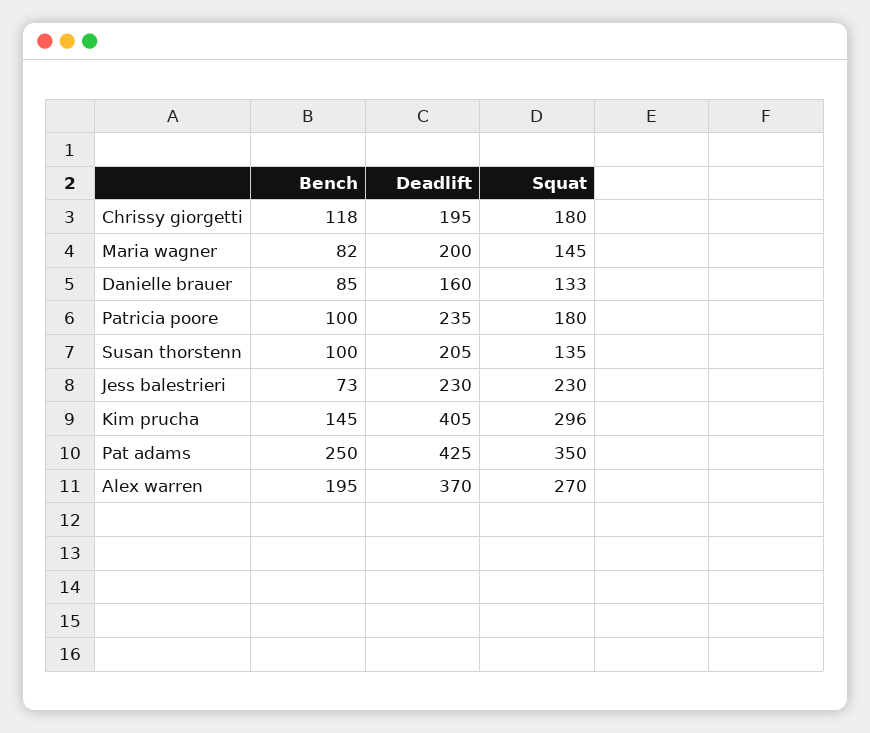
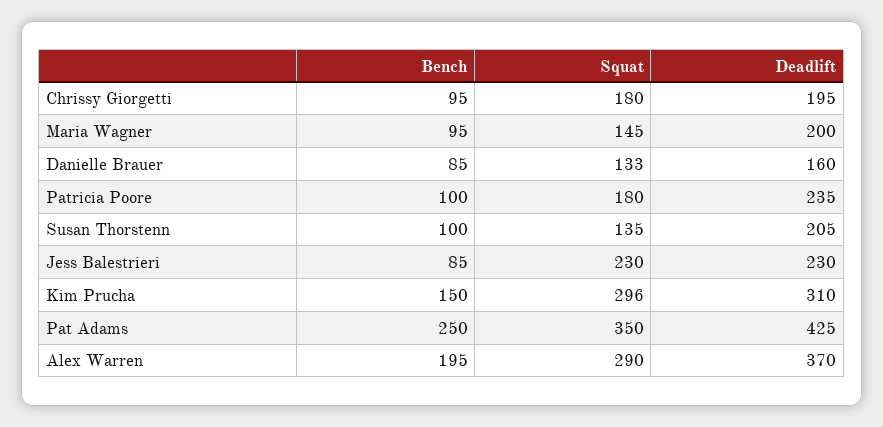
Bench, Chrissy giorgetti: 118 -> 95
Bench, Maria wagner: 82 -> 95
Bench, Jess balestrieri: 73 -> 85
Bench, Kim prucha: 145 -> 150
Deadlift, Kim prucha: 405 -> 310
Squat, Alex warren: 270 -> 290

